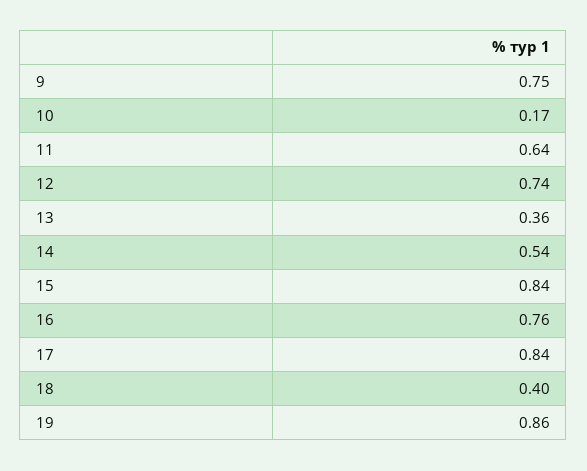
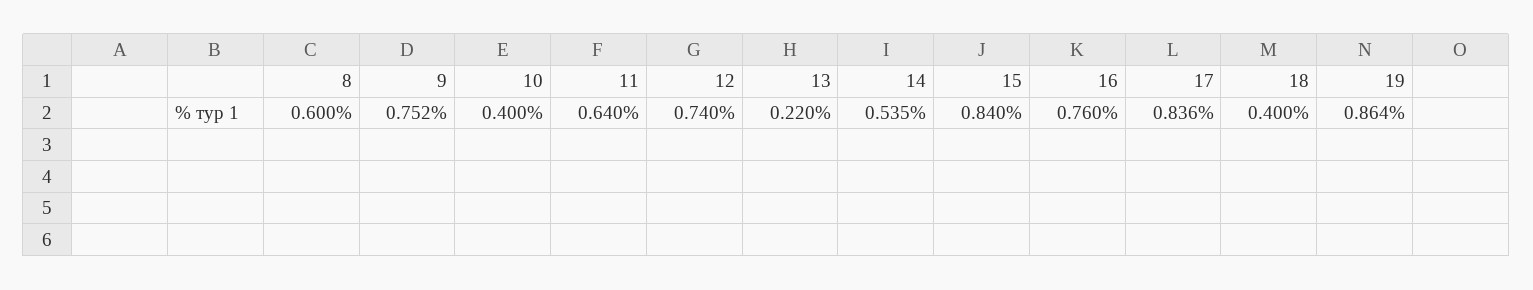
10: 0.17 -> 0.4
13: 0.36 -> 0.22
8: none -> 0.6

